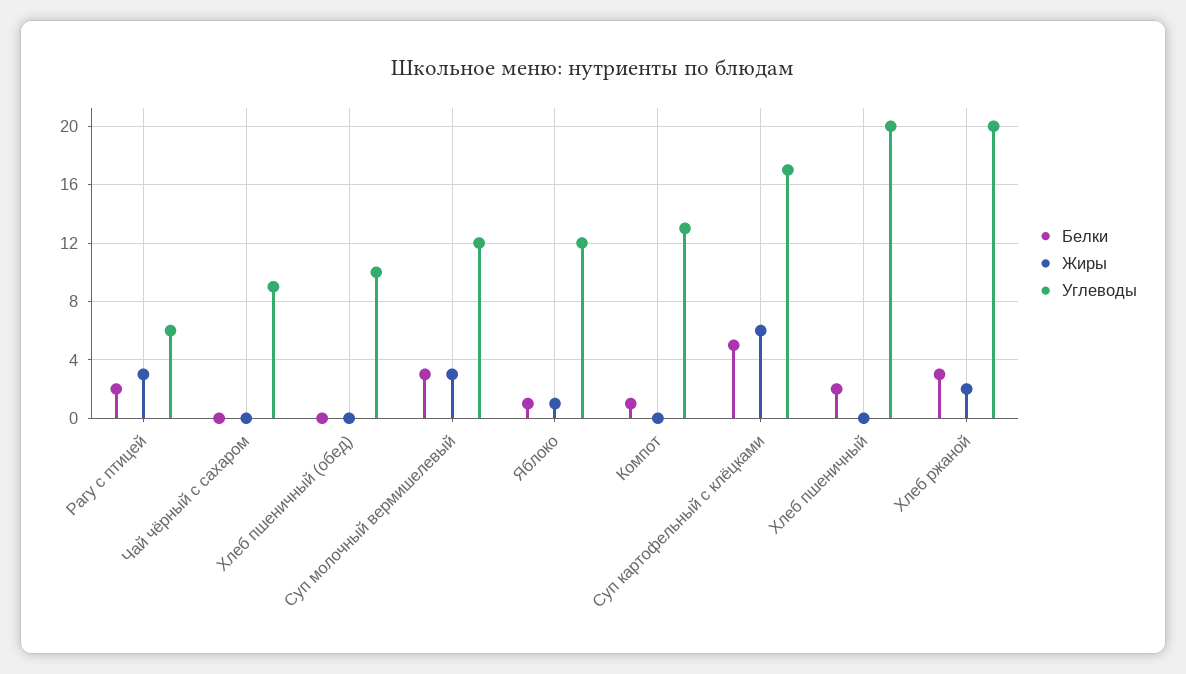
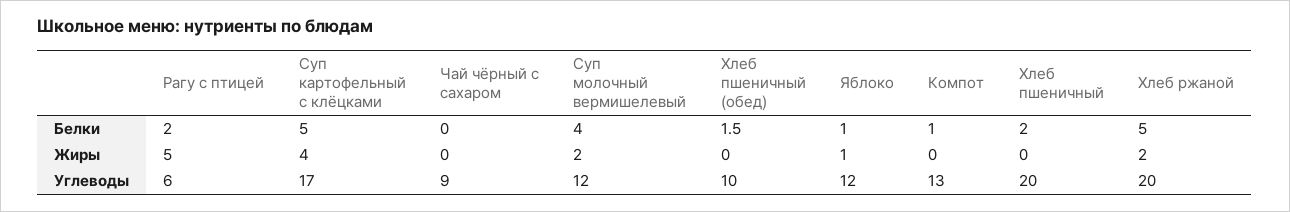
Жиры, Рагу с птицей: 3 -> 5
Белки, Хлеб пшеничный (обед): 0 -> 1.5
Белки, Суп молочный вермишелевый: 3 -> 4
Жиры, Суп молочный вермишелевый: 3 -> 2
Жиры, Суп картофельный с клёцками: 6 -> 4
Белки, Хлеб ржаной: 3 -> 5

